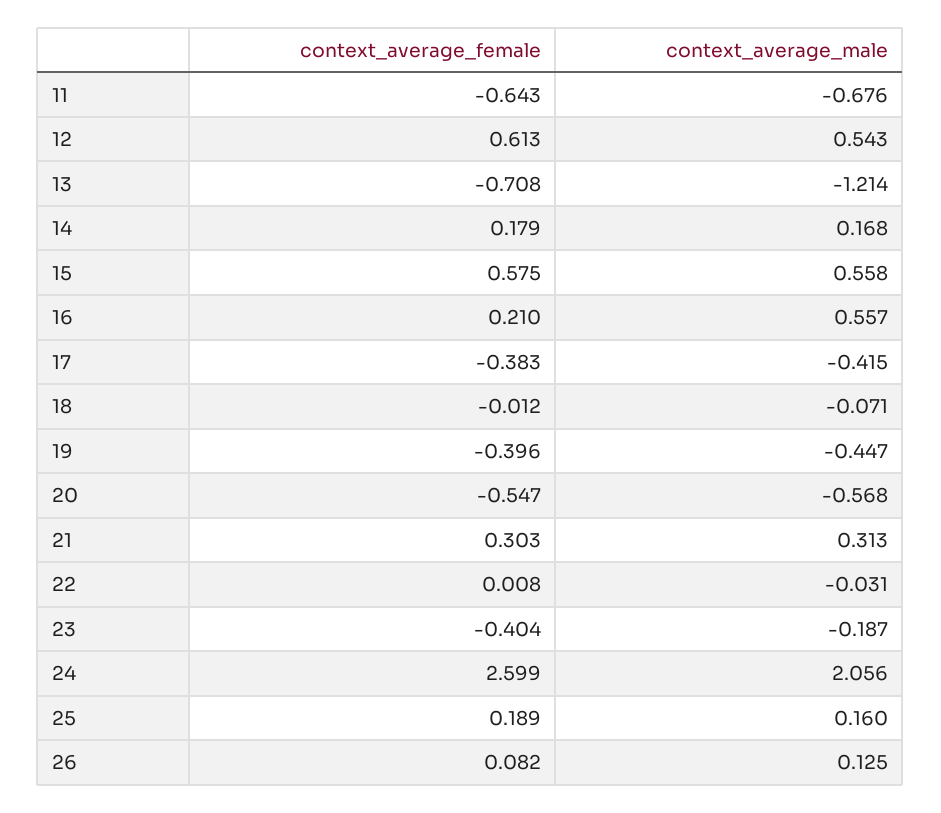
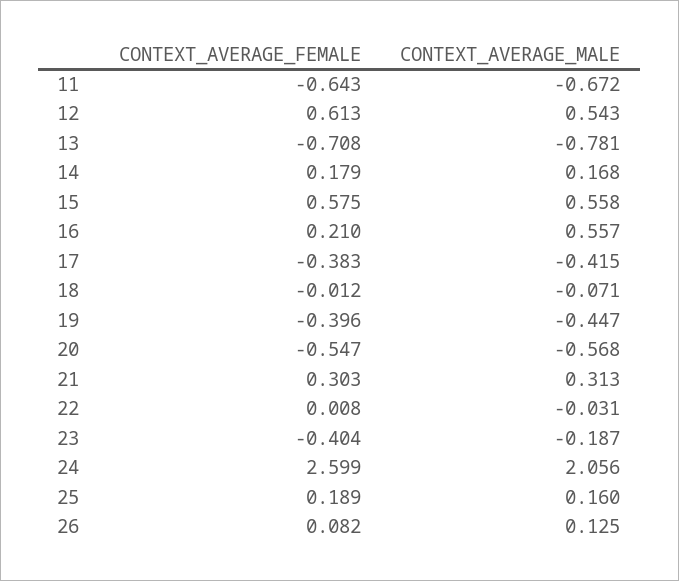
context_average_male, 11: -0.676 -> -0.672
context_average_male, 13: -1.214 -> -0.781

